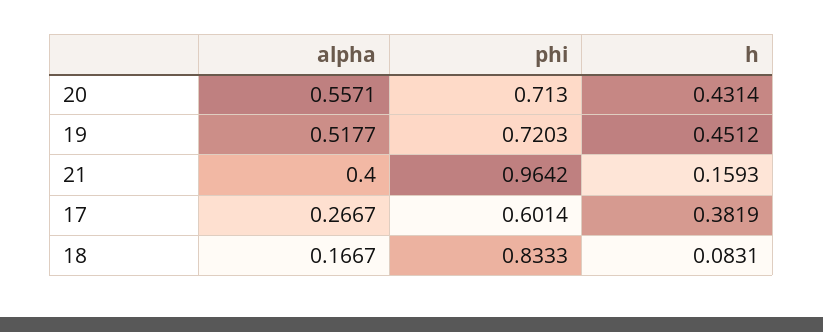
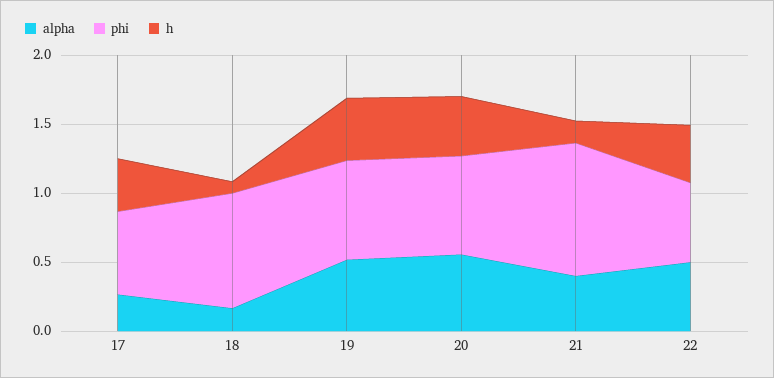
alpha, 22: none -> 0.5
phi, 22: none -> 0.6
h, 22: none -> 0.4

